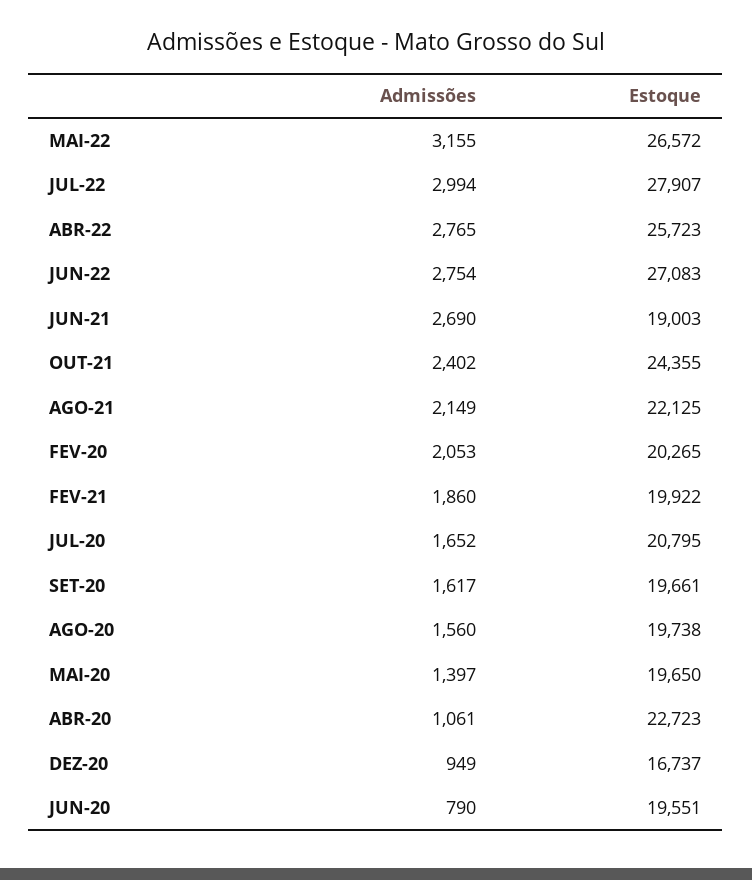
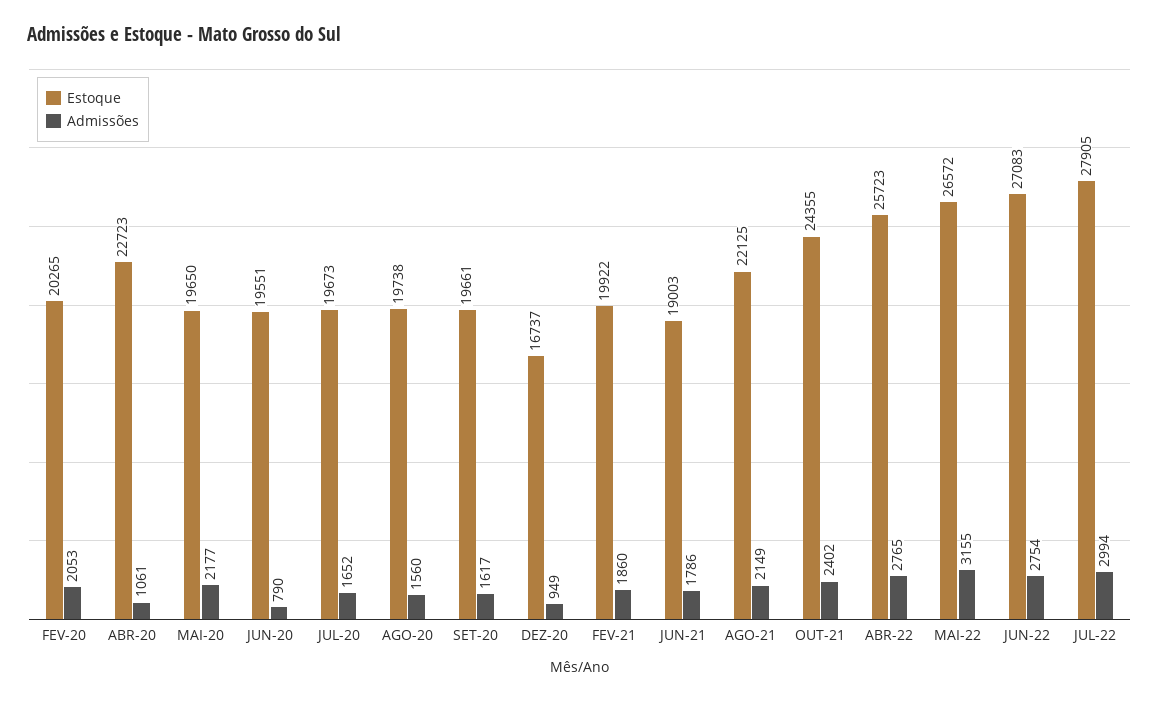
Estoque, JUL-22: 27907 -> 27905
Admissões, JUN-21: 2690 -> 1786
Estoque, JUL-20: 20795 -> 19673
Admissões, MAI-20: 1397 -> 2177

